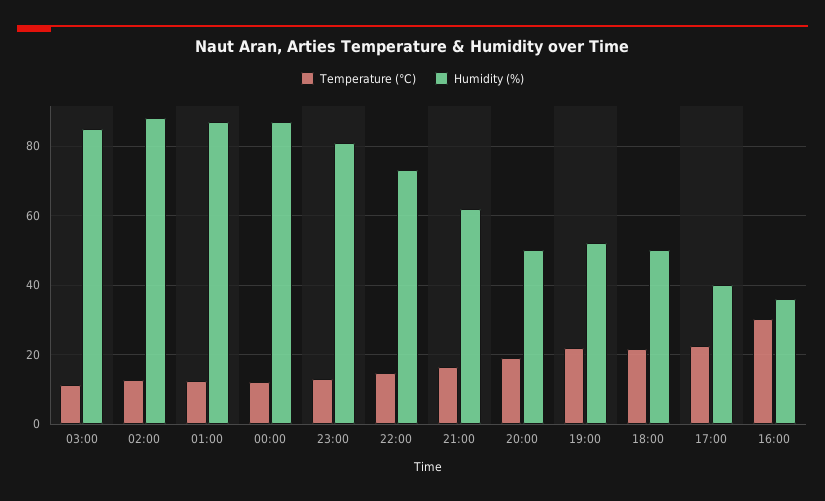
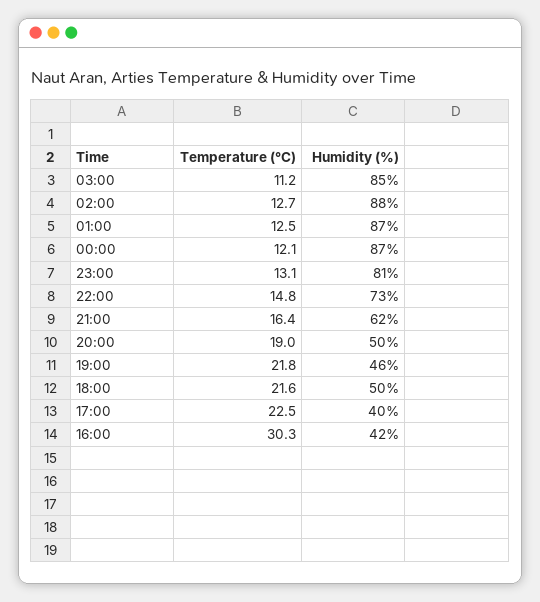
Humidity (%), 19:00: 52 -> 46
Humidity (%), 16:00: 36 -> 42

